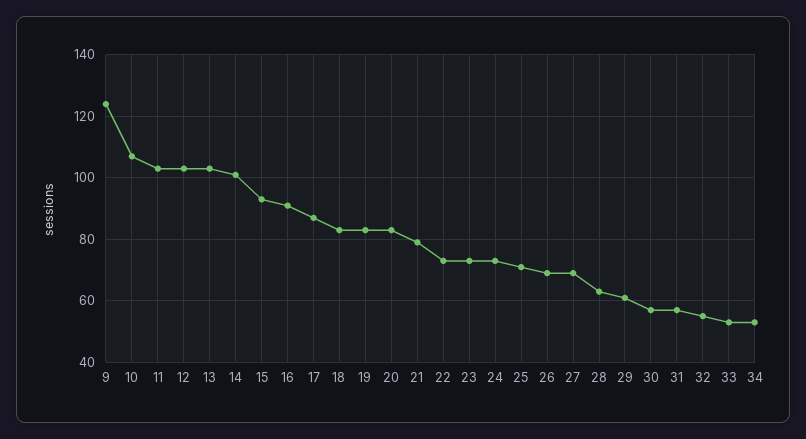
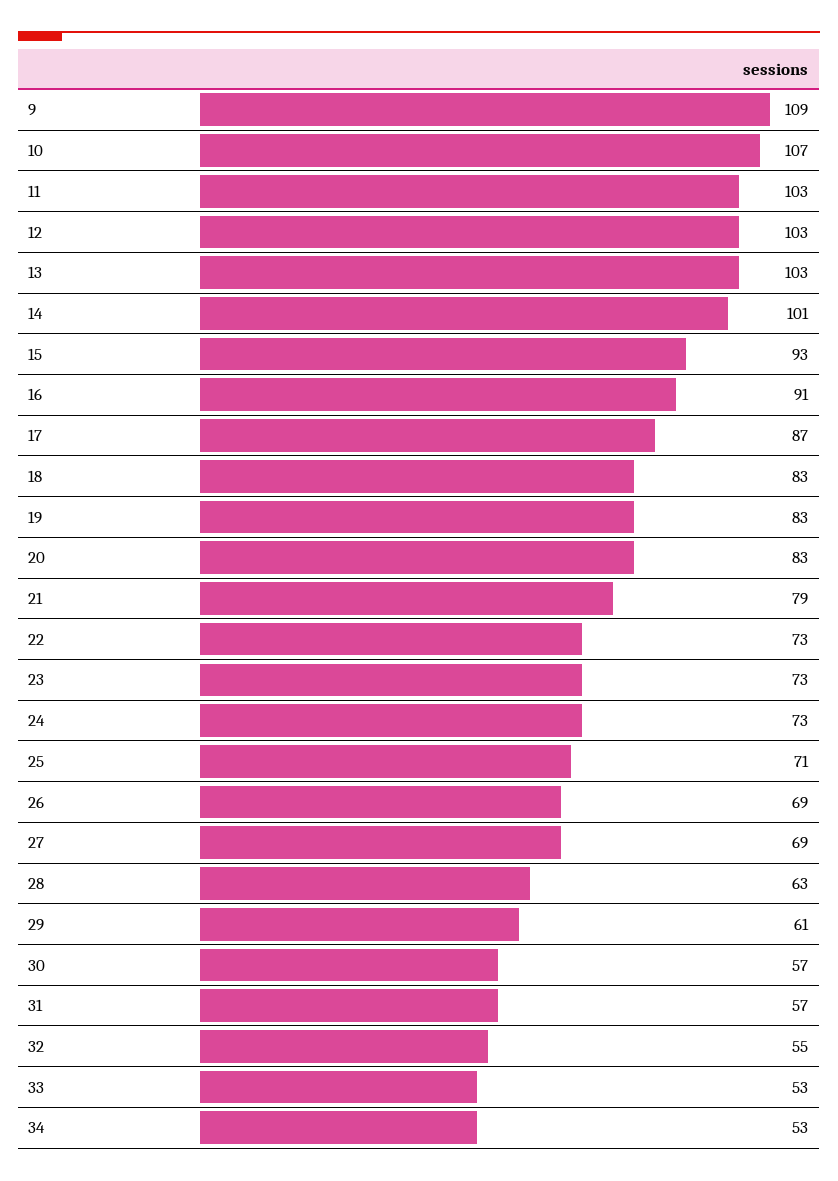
9: 125 -> 109

